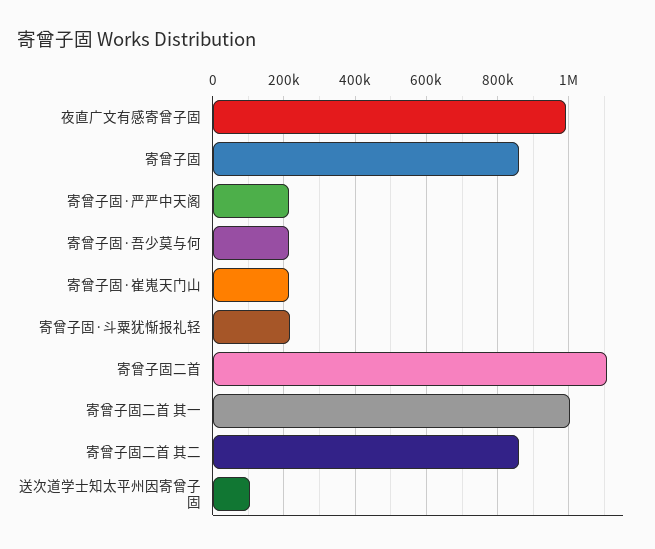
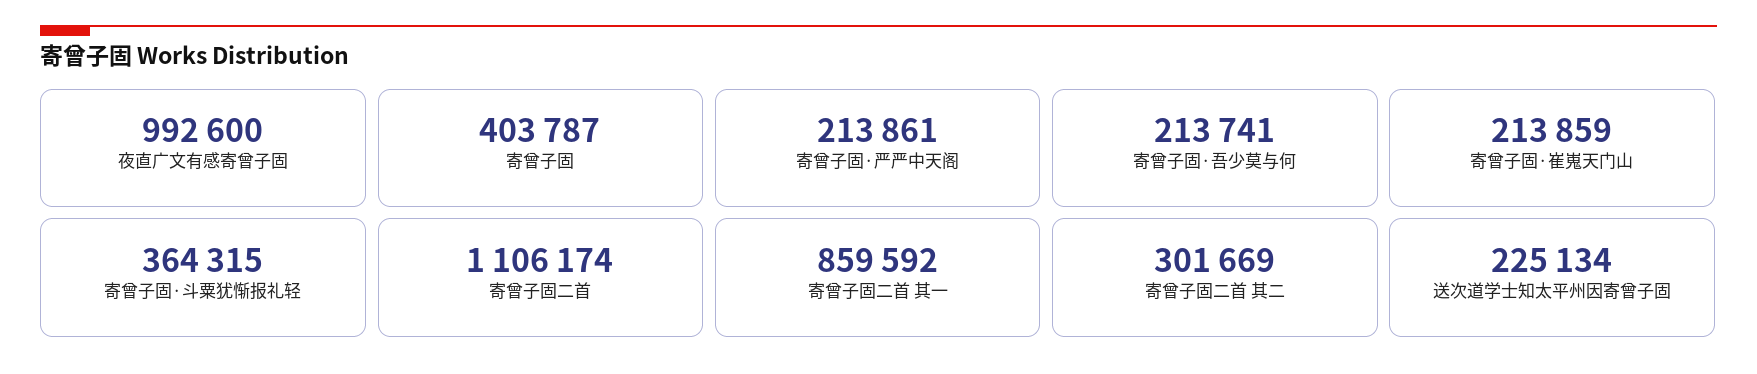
寄曾子固: 860000 -> 403787
寄曾子固·斗粟犹惭报礼轻: 220000 -> 364315
寄曾子固二首 其一: 1000000 -> 859592
寄曾子固二首 其二: 860000 -> 301669
送次道学士知太平州因寄曾子固: 100000 -> 225134

